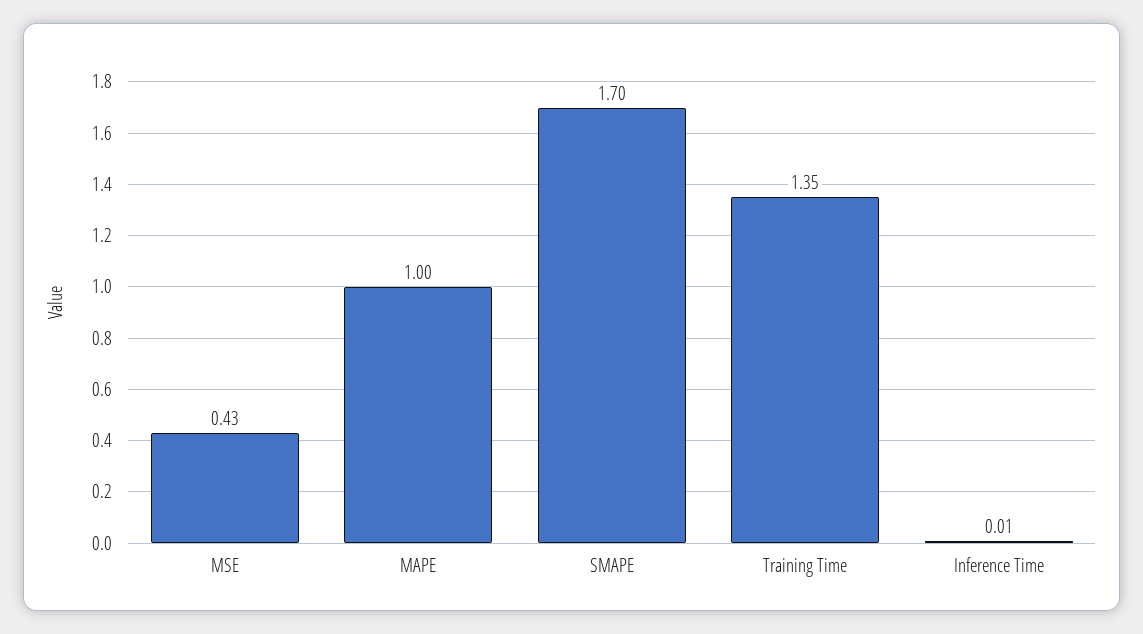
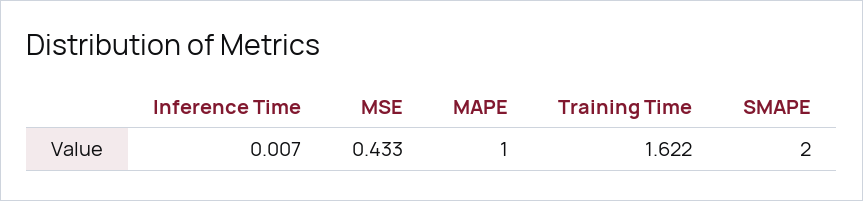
SMAPE: 1.7 -> 2
Training Time: 1.35 -> 1.622

